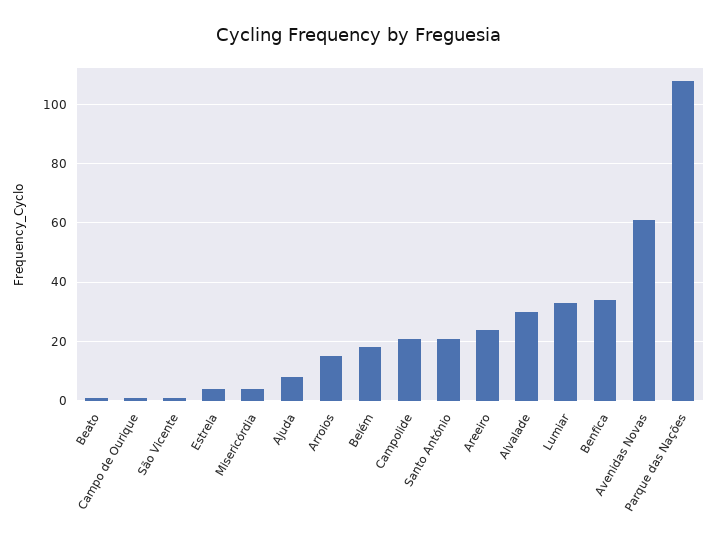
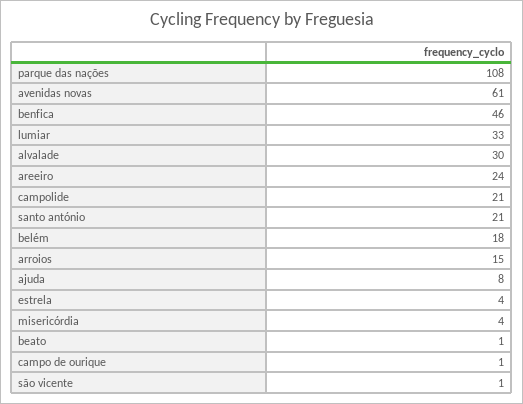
Benfica: 35 -> 46

